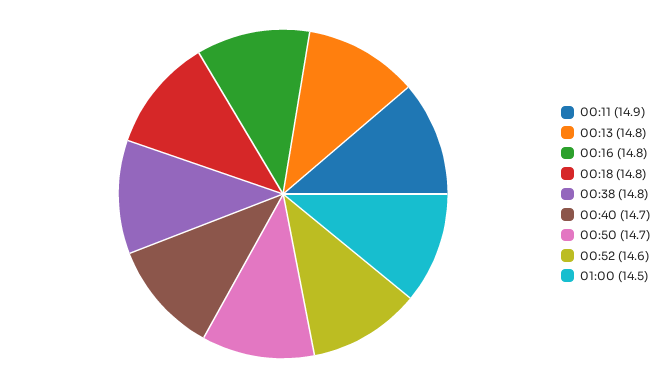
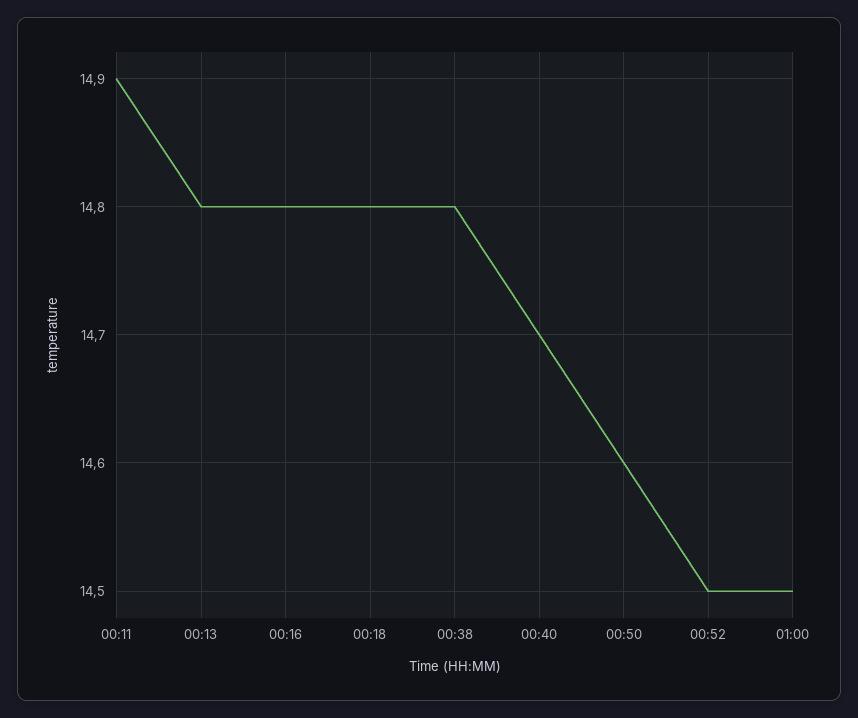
00:50: 14.7 -> 14.6
00:52: 14.6 -> 14.5

